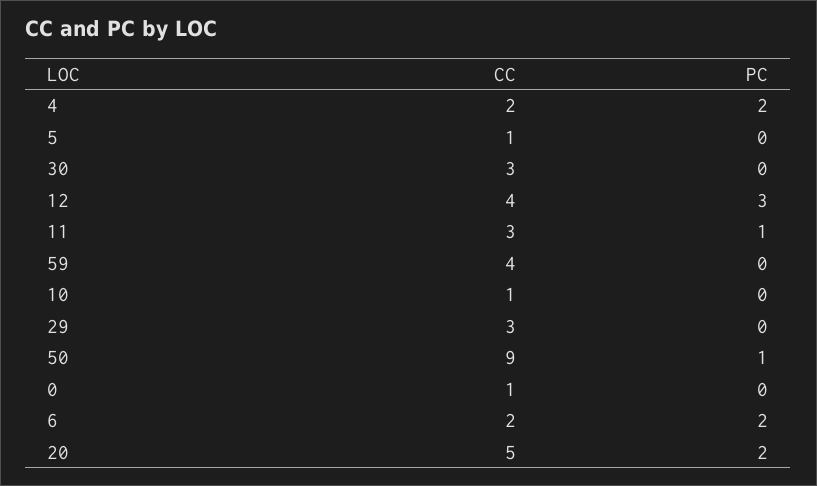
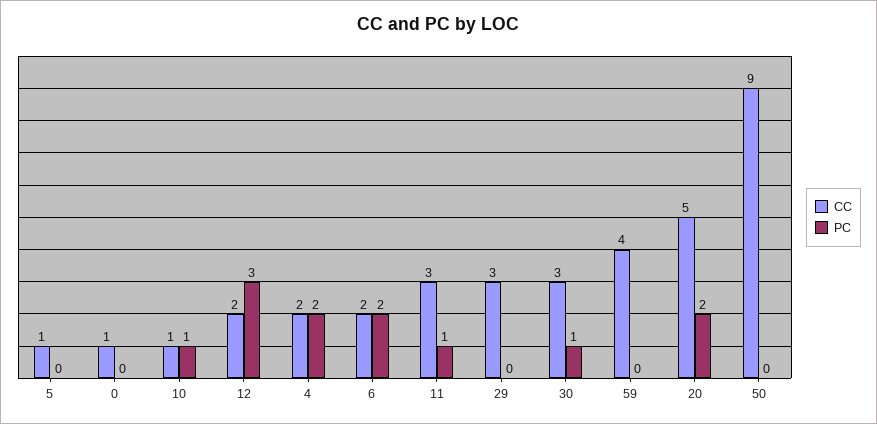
PC, 30: 0 -> 1
CC, 12: 4 -> 2
PC, 10: 0 -> 1
PC, 50: 1 -> 0

